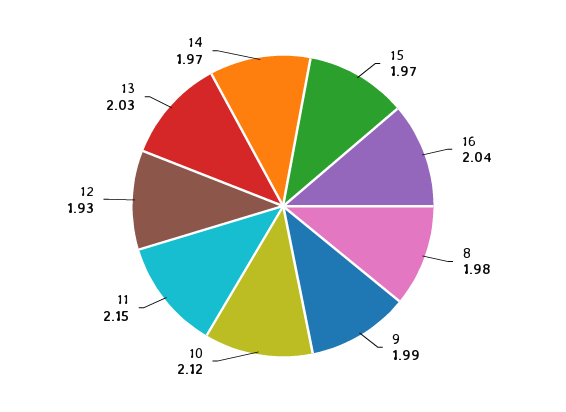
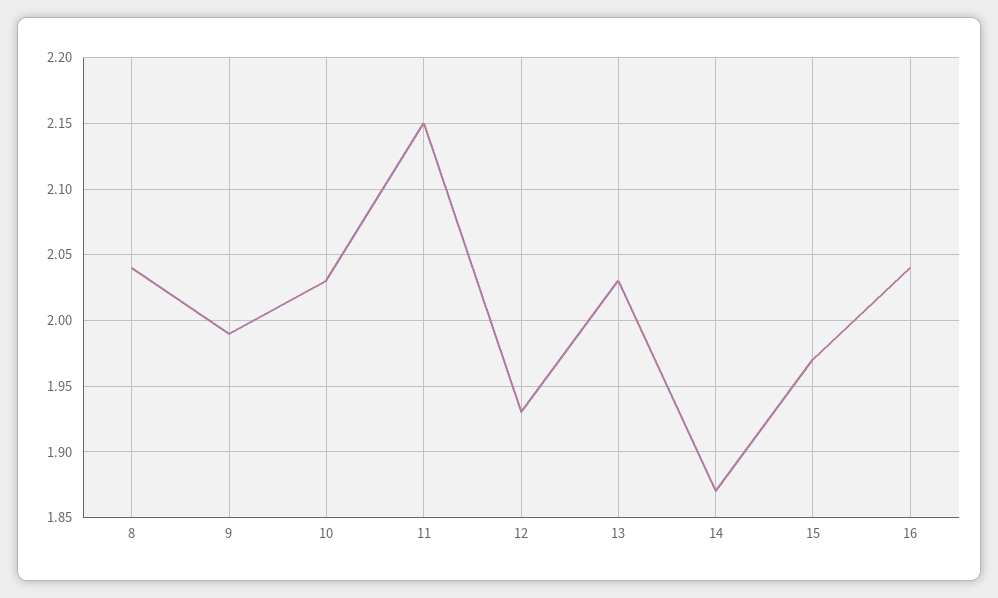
8: 1.98 -> 2.04
10: 2.12 -> 2.03
14: 1.97 -> 1.87

